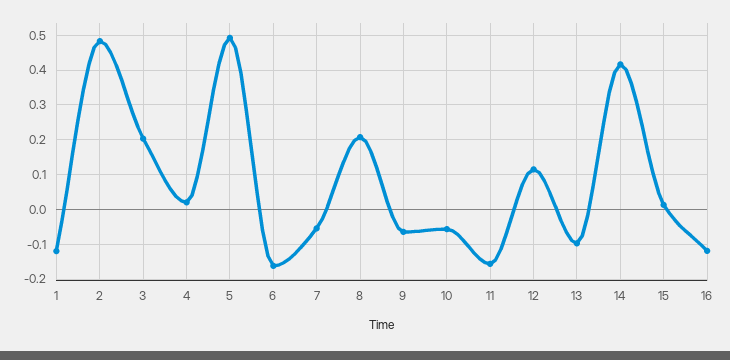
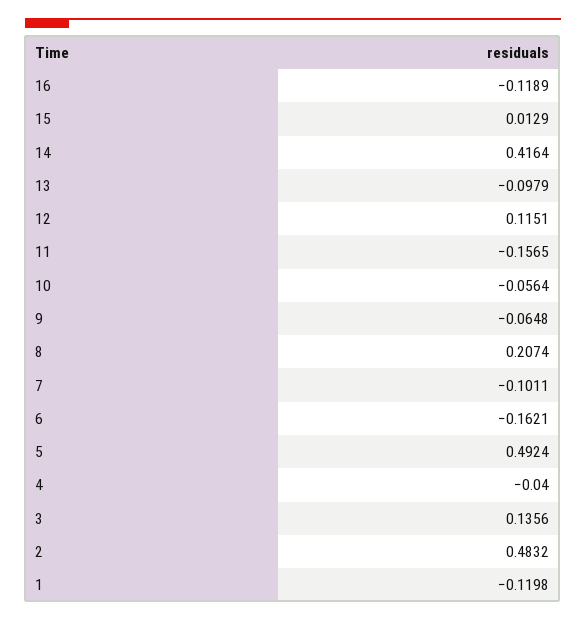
3: 0.2 -> 0.1356
4: 0.02 -> -0.04
7: -0.06 -> -0.1011

